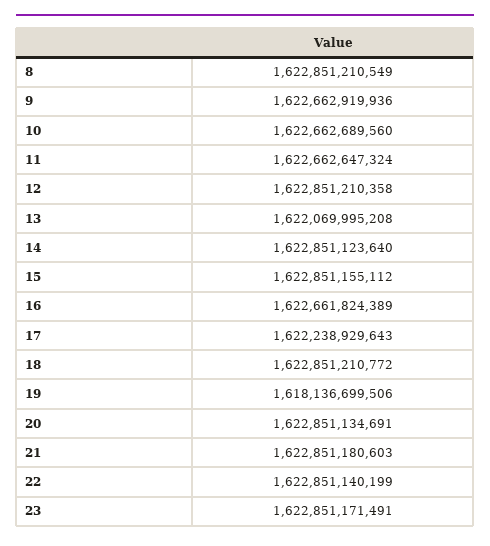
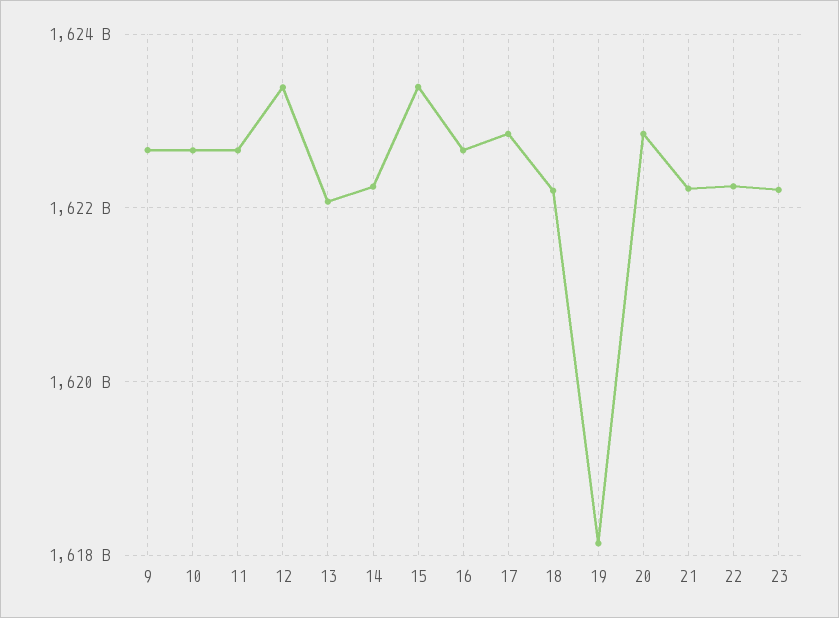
8: 1622851210549 -> none
12: 1622851210358 -> 1623400000000
14: 1622851123640 -> 1622200000000
15: 1622851155112 -> 1623400000000
17: 1622238929643 -> 1622800000000
18: 1622851210772 -> 1622200000000
21: 1622851180603 -> 1622200000000
22: 1622851140199 -> 1622200000000
23: 1622851171491 -> 1622200000000

